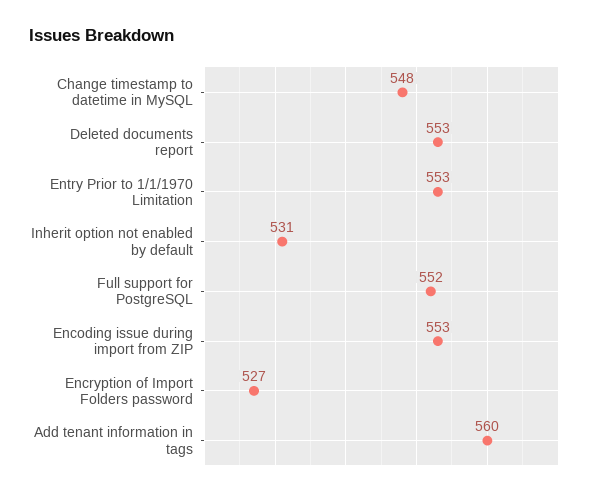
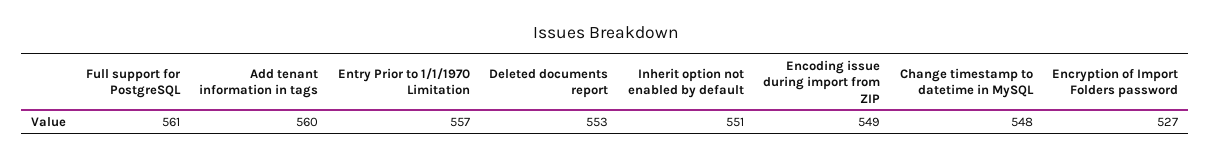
Entry Prior to 1/1/1970 Limitation: 553 -> 557
Inherit option not enabled by default: 531 -> 551
Full support for PostgreSQL: 552 -> 561
Encoding issue during import from ZIP: 553 -> 549

